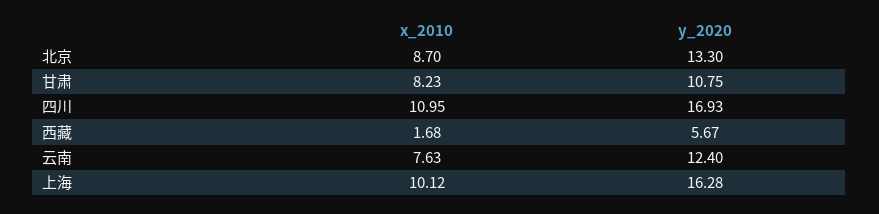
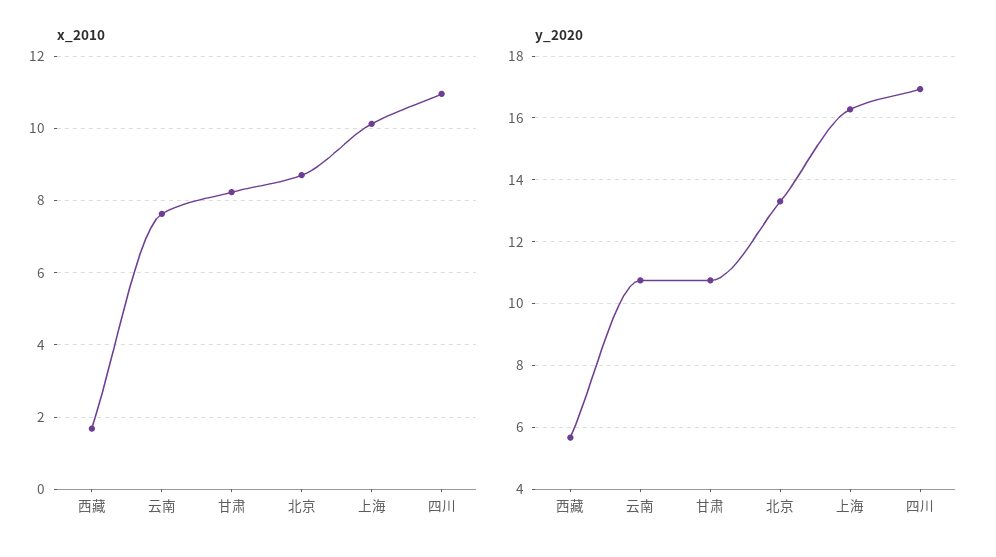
y_2020, 云南: 12.4 -> 10.8

